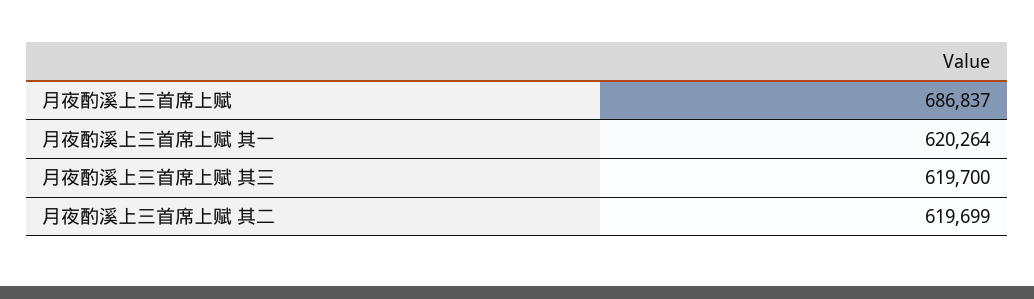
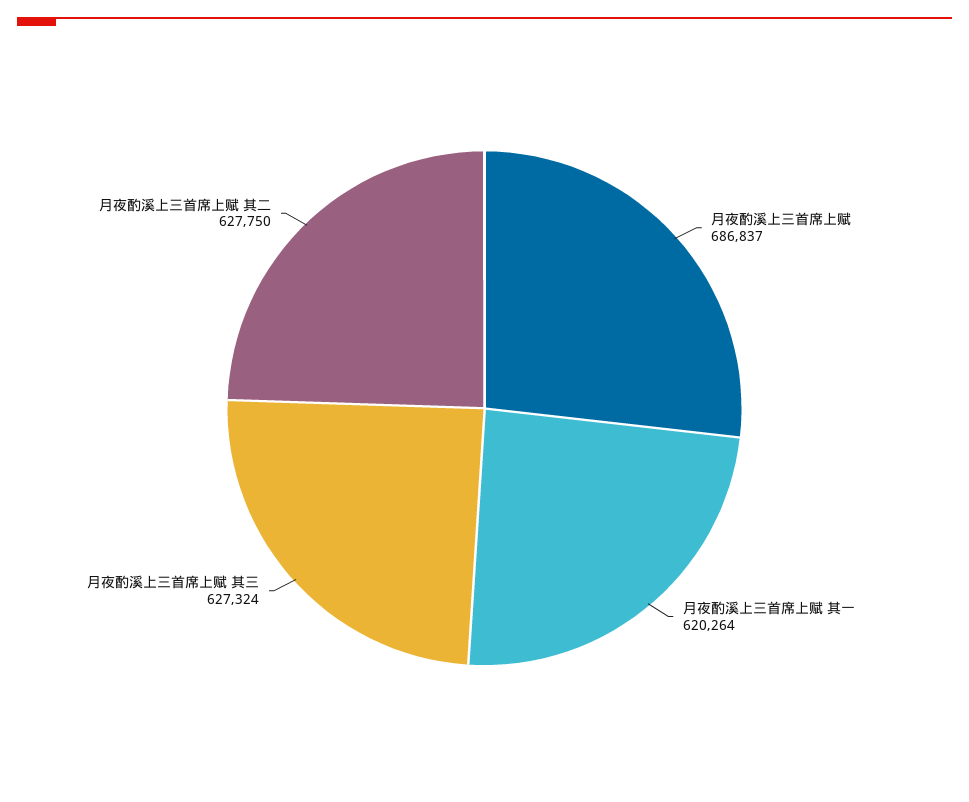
月夜酌溪上三首席上赋 其三: 619700 -> 627324
月夜酌溪上三首席上赋 其二: 619699 -> 627750

